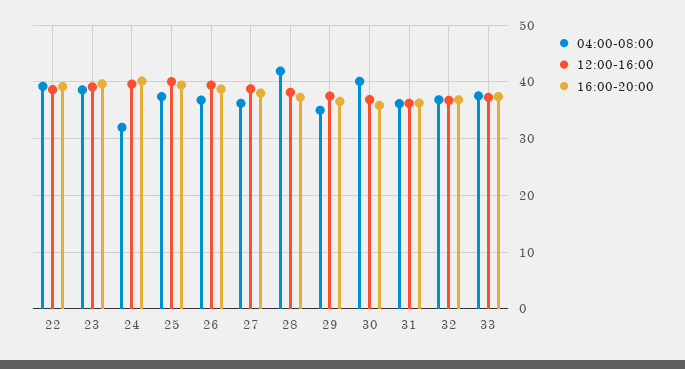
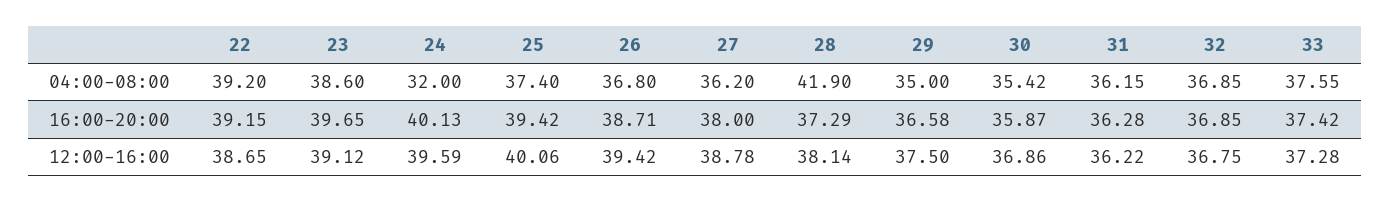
04:00-08:00, 30: 40 -> 35.42

